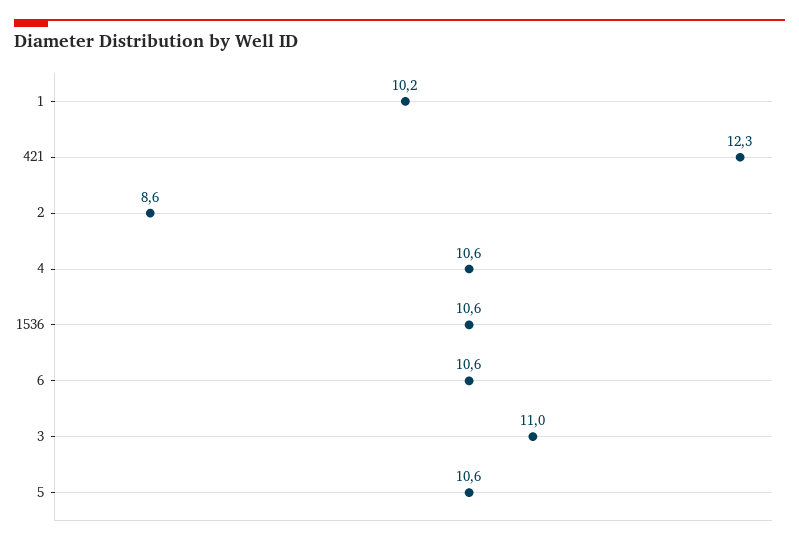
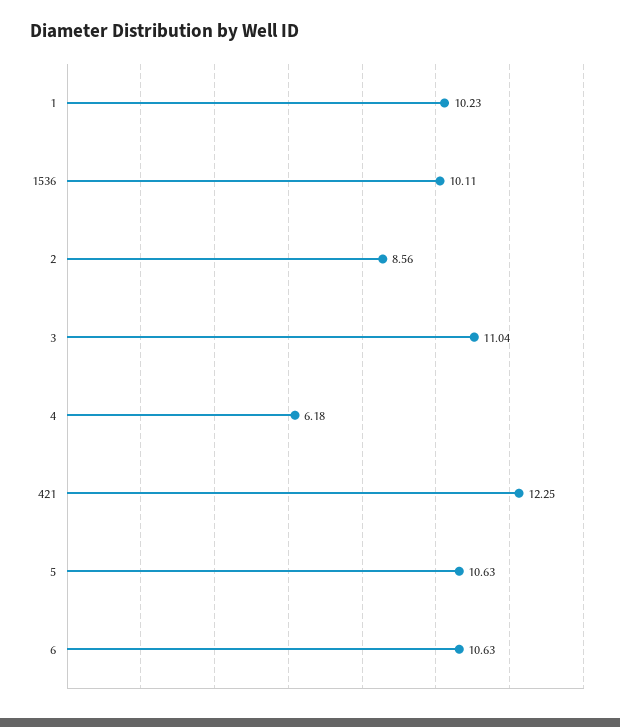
4: 10.6 -> 6.18
1536: 10.6 -> 10.11

